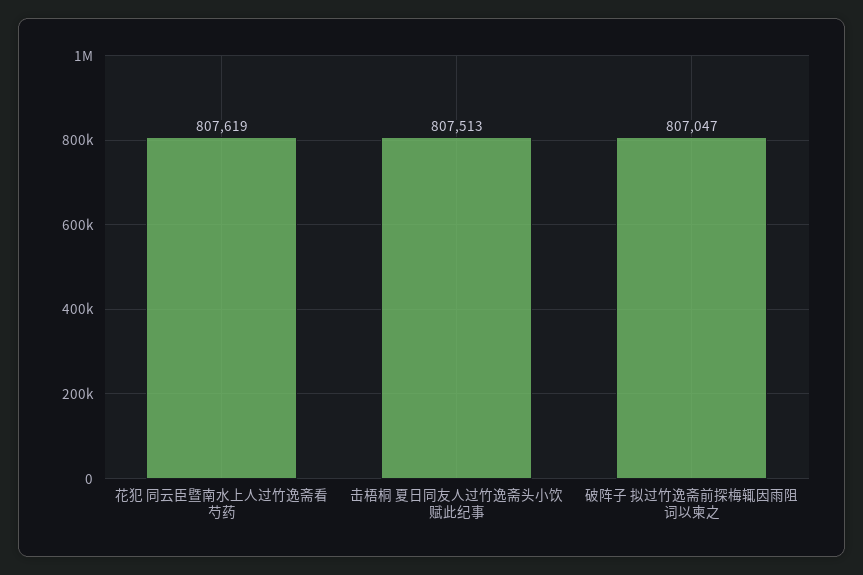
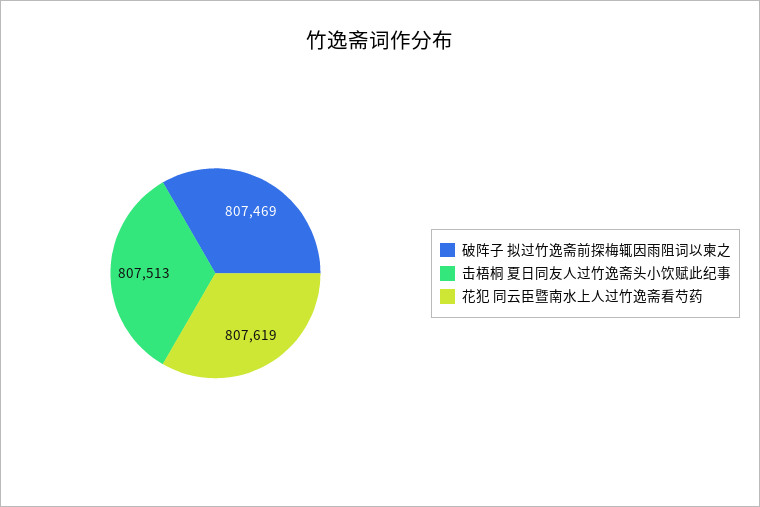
破阵子 拟过竹逸斋前探梅辄因雨阻词以柬之: 807047 -> 807469

